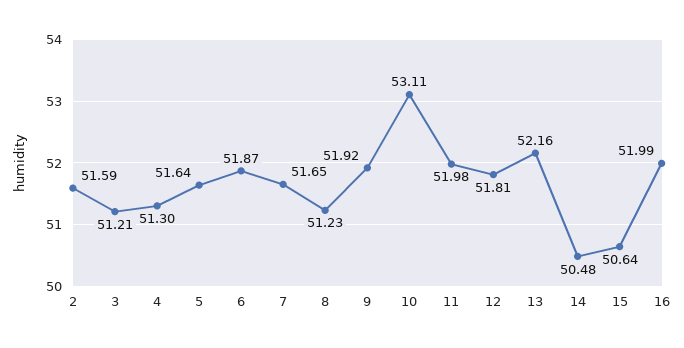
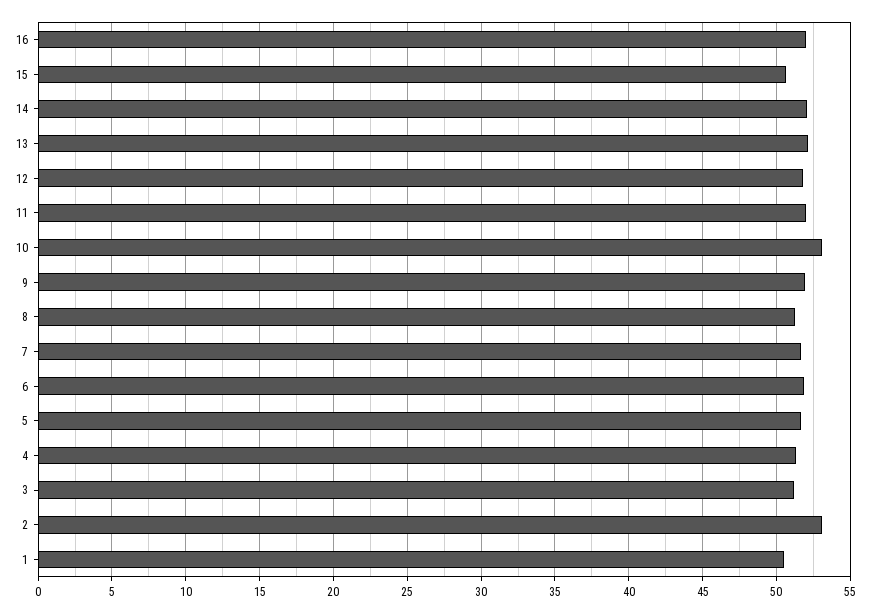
2: 51.59 -> 53
14: 50.48 -> 52
1: none -> 50.5

